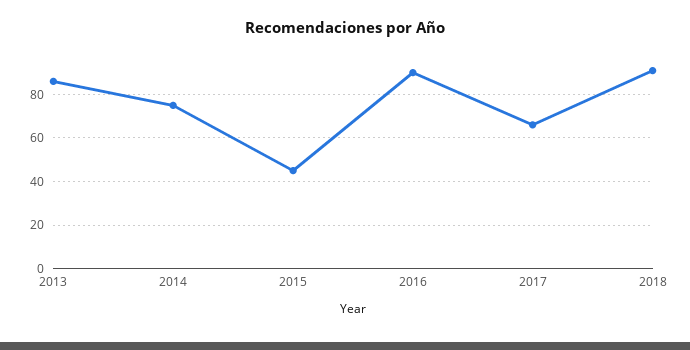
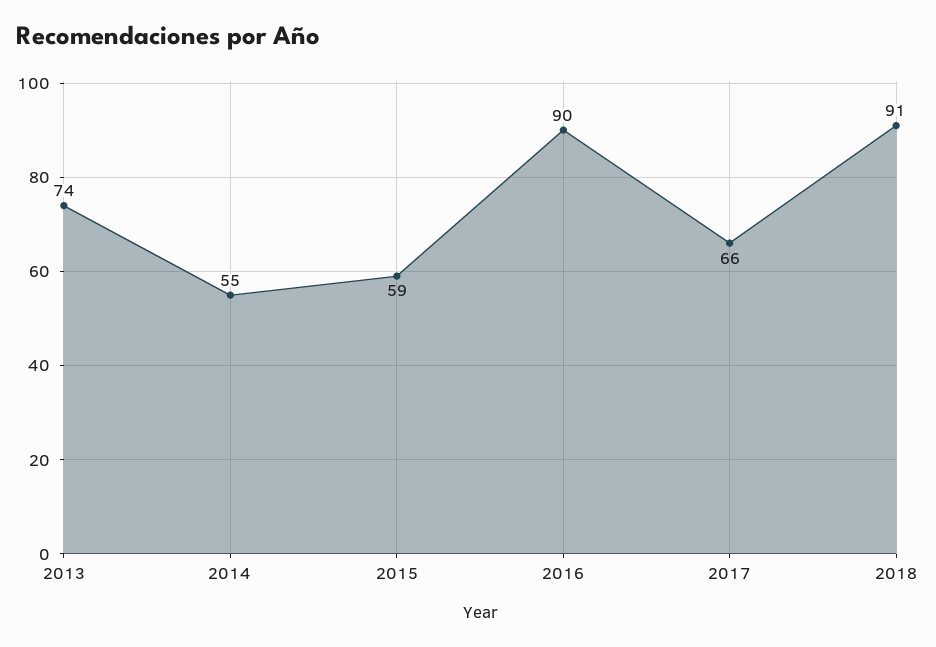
2013: 85 -> 74
2014: 75 -> 55
2015: 45 -> 59

